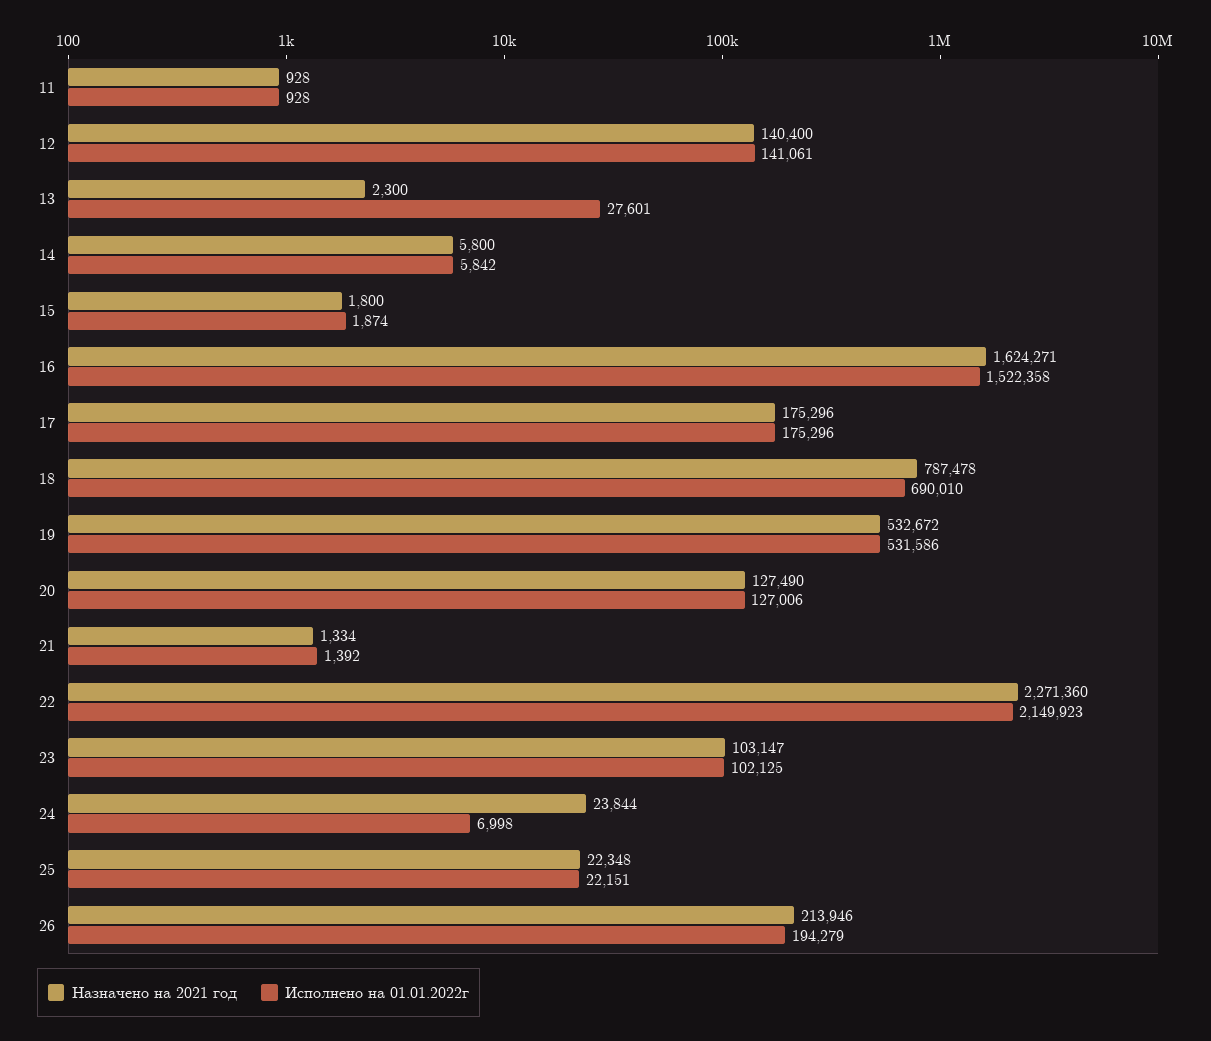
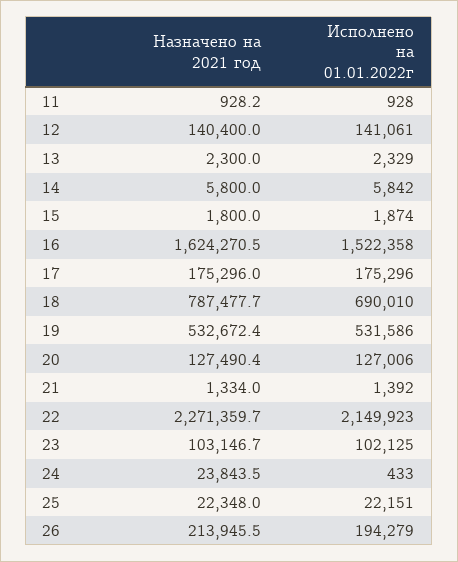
Исполнено на 01.01.2022г, 13: 27601 -> 2329
Исполнено на 01.01.2022г, 24: 6998 -> 433

